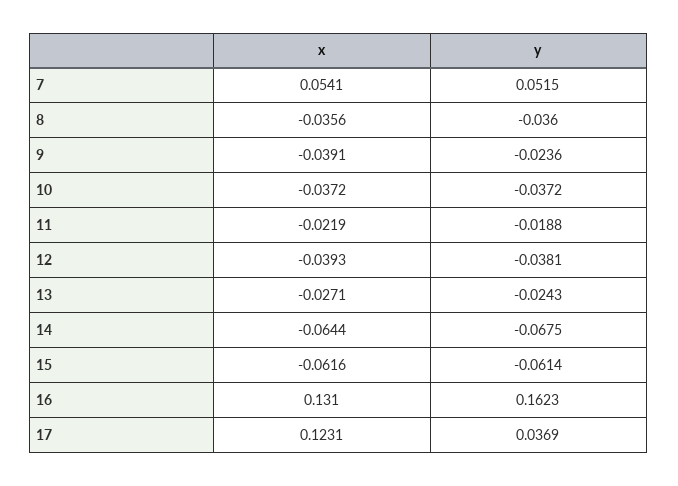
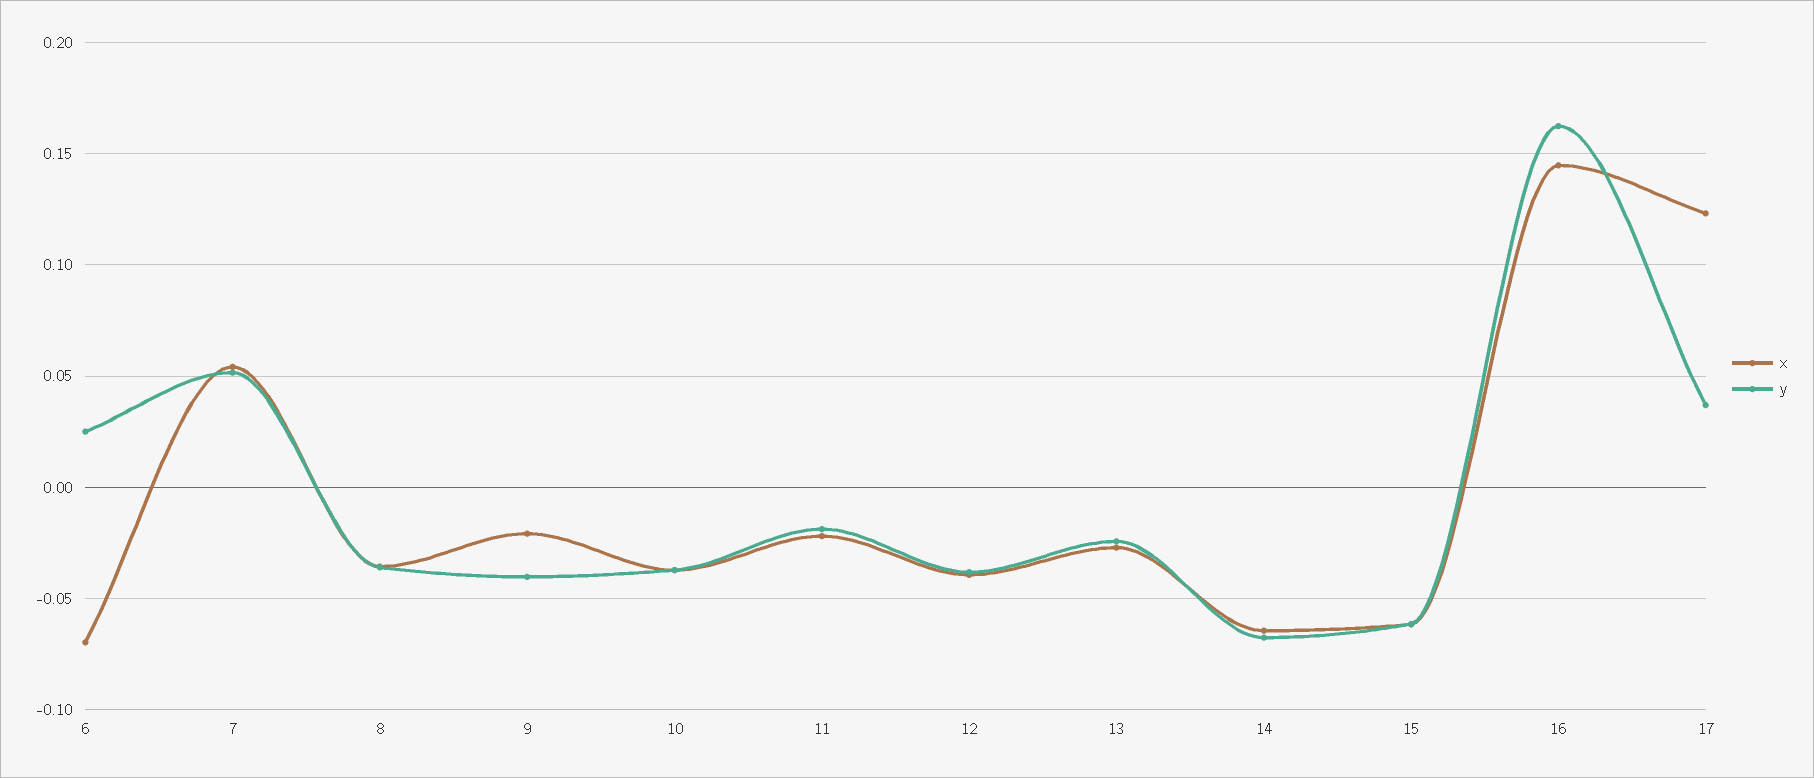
x, 9: -0.0391 -> -0.02
y, 9: -0.0236 -> -0.04
x, 16: 0.131 -> 0.145
x, 6: none -> -0.07
y, 6: none -> 0.025

